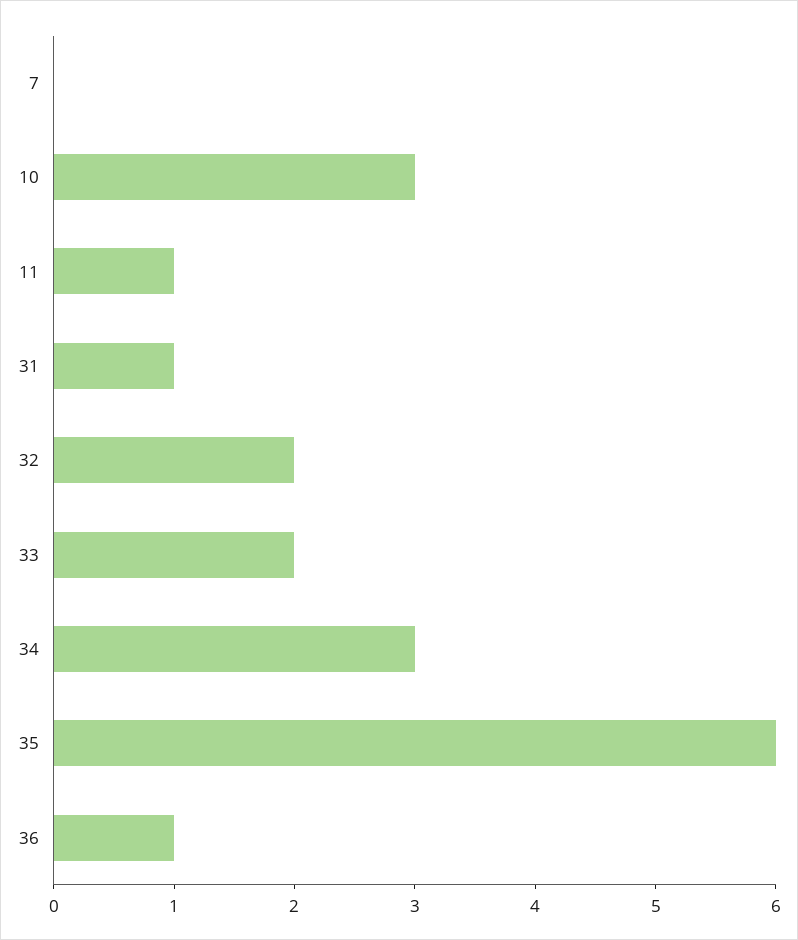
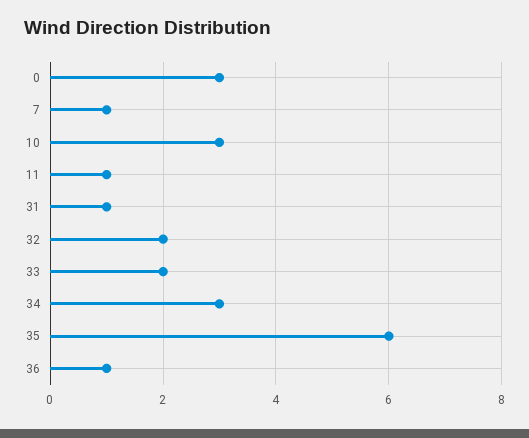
7: 0 -> 1
0: none -> 3

